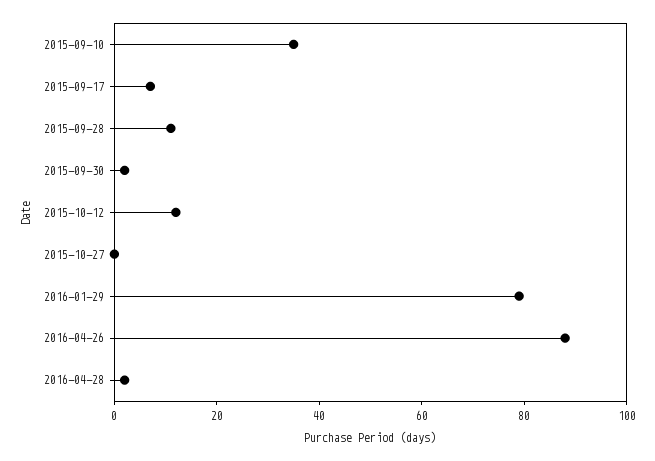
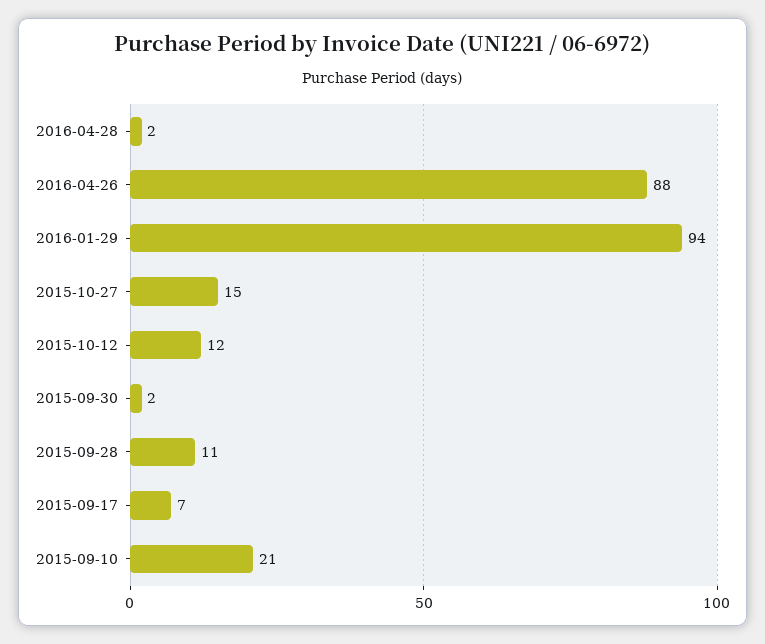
2015-09-10: 35 -> 21
2015-10-27: 0 -> 15
2016-01-29: 80 -> 94

